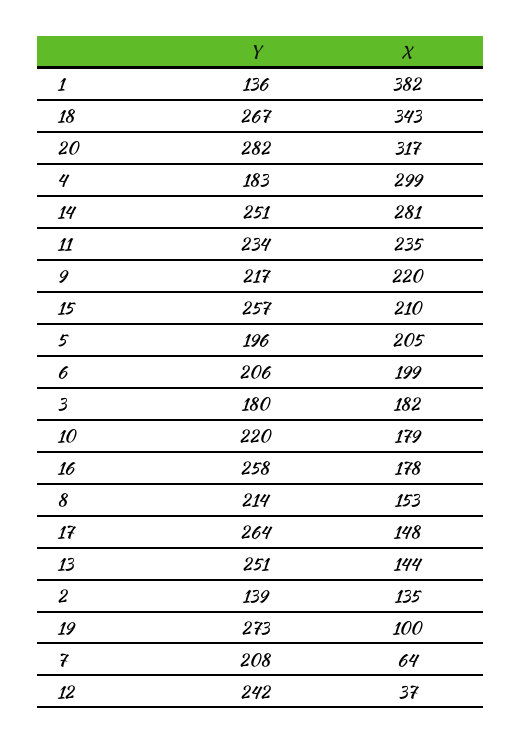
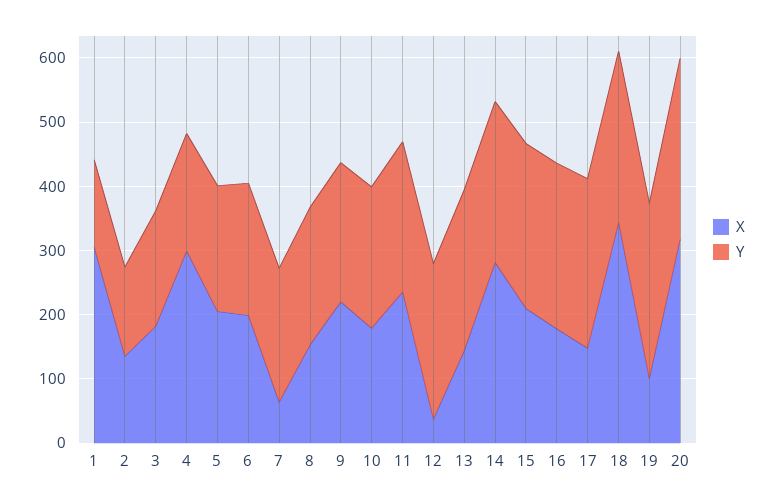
X, 1: 382 -> 300

